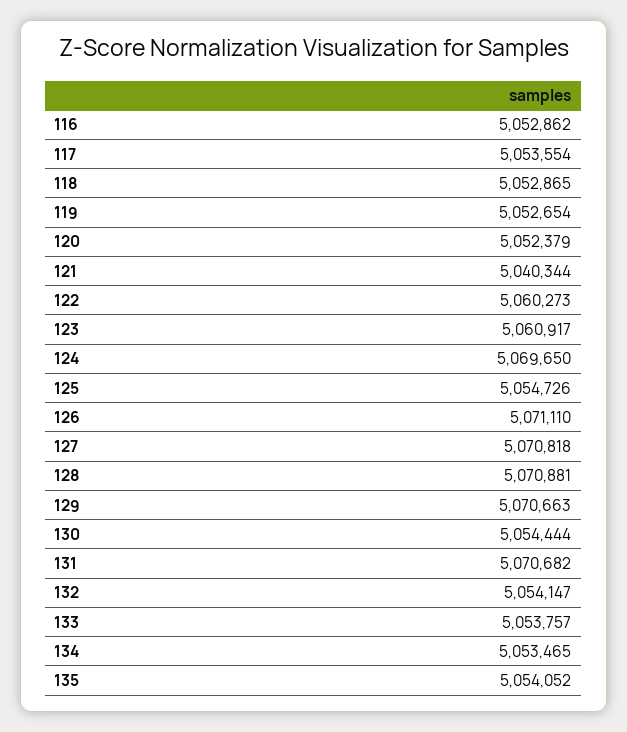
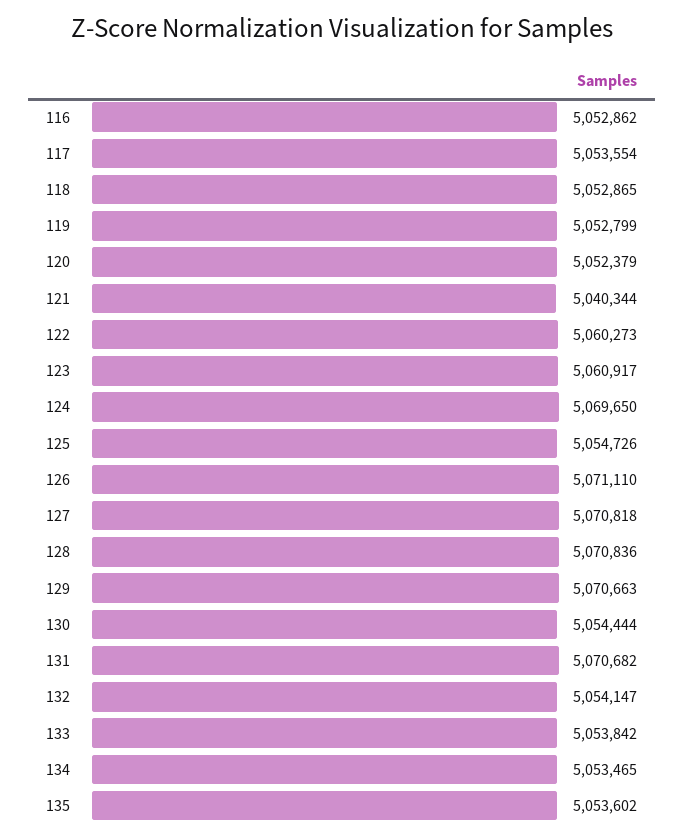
119: 5052654 -> 5052799
128: 5070881 -> 5070836
133: 5053757 -> 5053842
135: 5054052 -> 5053602

